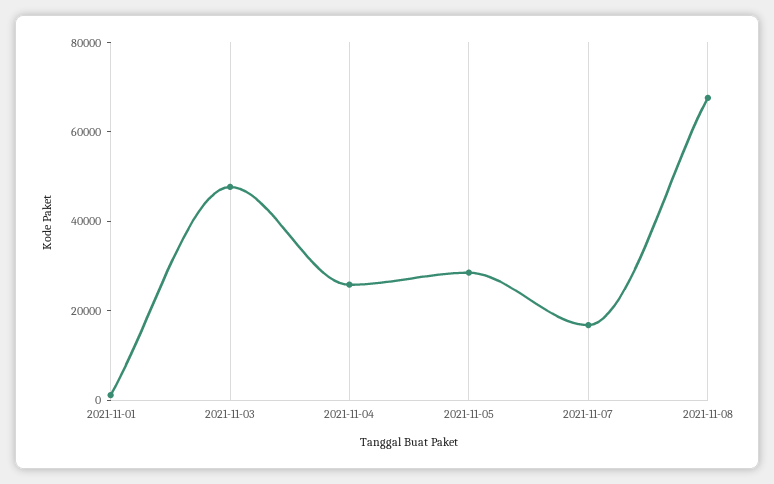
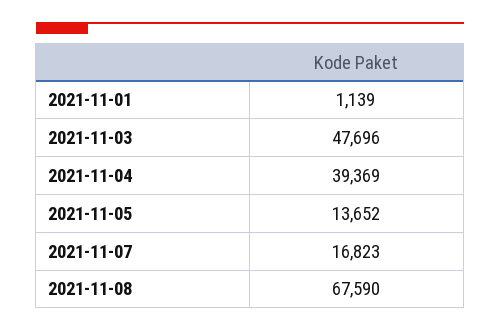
2021-11-04: 25000 -> 39369
2021-11-05: 30000 -> 13652

